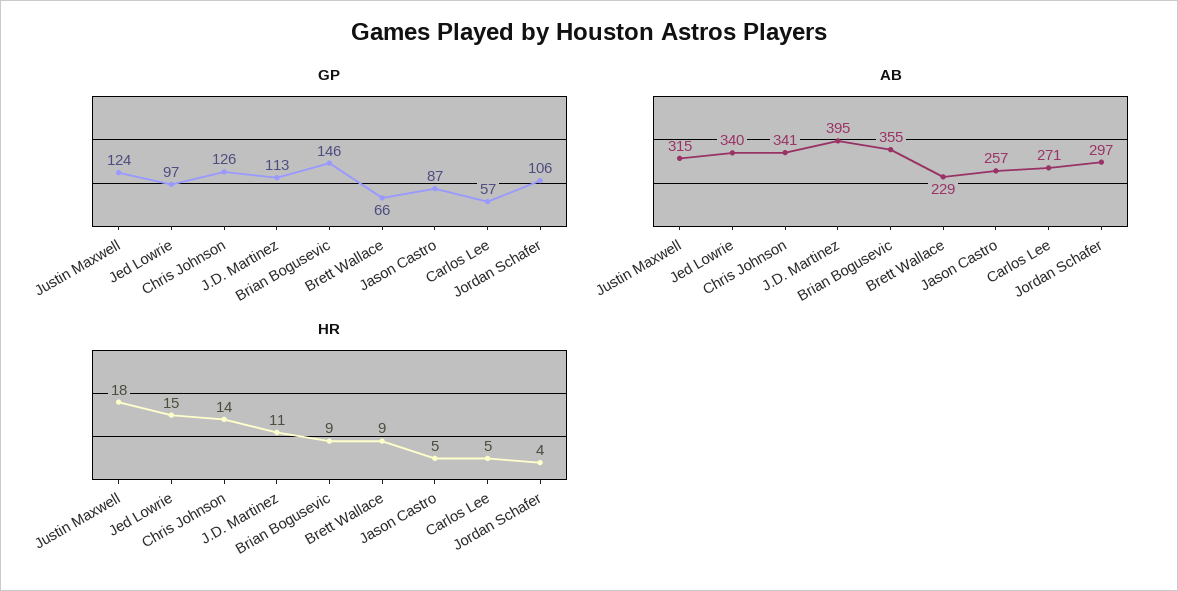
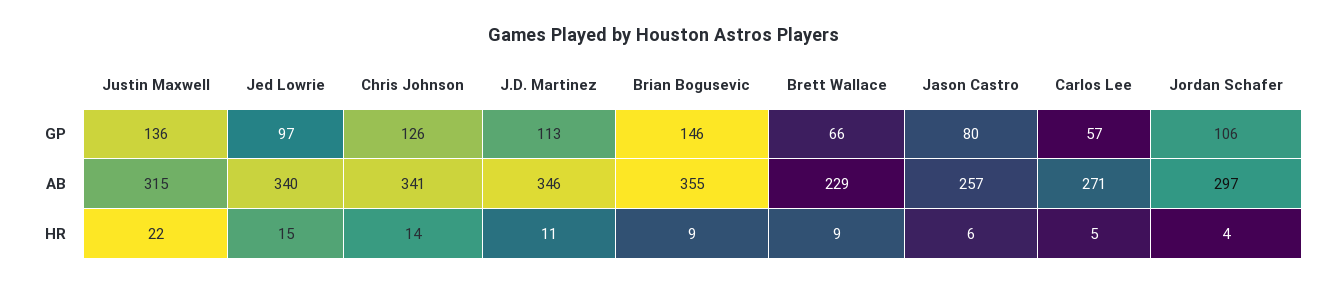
GP, Justin Maxwell: 124 -> 136
GP, Jason Castro: 87 -> 80
AB, J.D. Martinez: 395 -> 346
HR, Justin Maxwell: 18 -> 22
HR, Jason Castro: 5 -> 6

